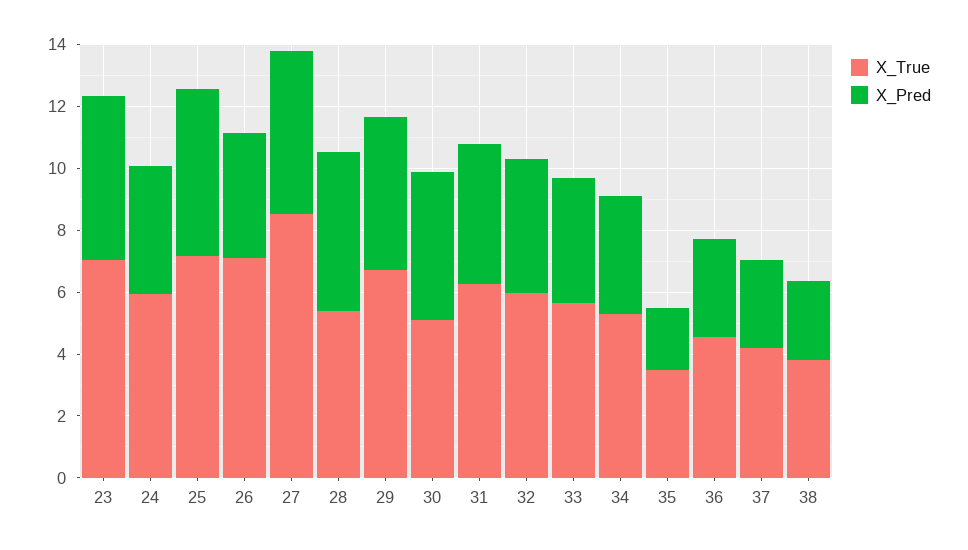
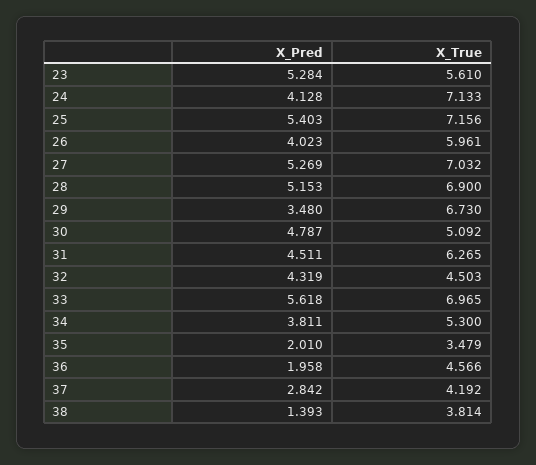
X_True, 23: 7 -> 5.61
X_True, 24: 6 -> 7.133
X_True, 26: 7 -> 5.961
X_True, 27: 8.5 -> 7.032
X_True, 28: 5.5 -> 6.9
X_Pred, 29: 5 -> 3.48
X_True, 32: 6 -> 4.503
X_True, 33: 5.5 -> 6.965
X_Pred, 33: 4 -> 5.618
X_Pred, 36: 3 -> 1.958
X_Pred, 38: 2.5 -> 1.393

